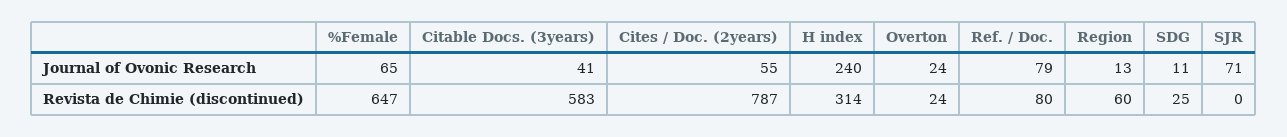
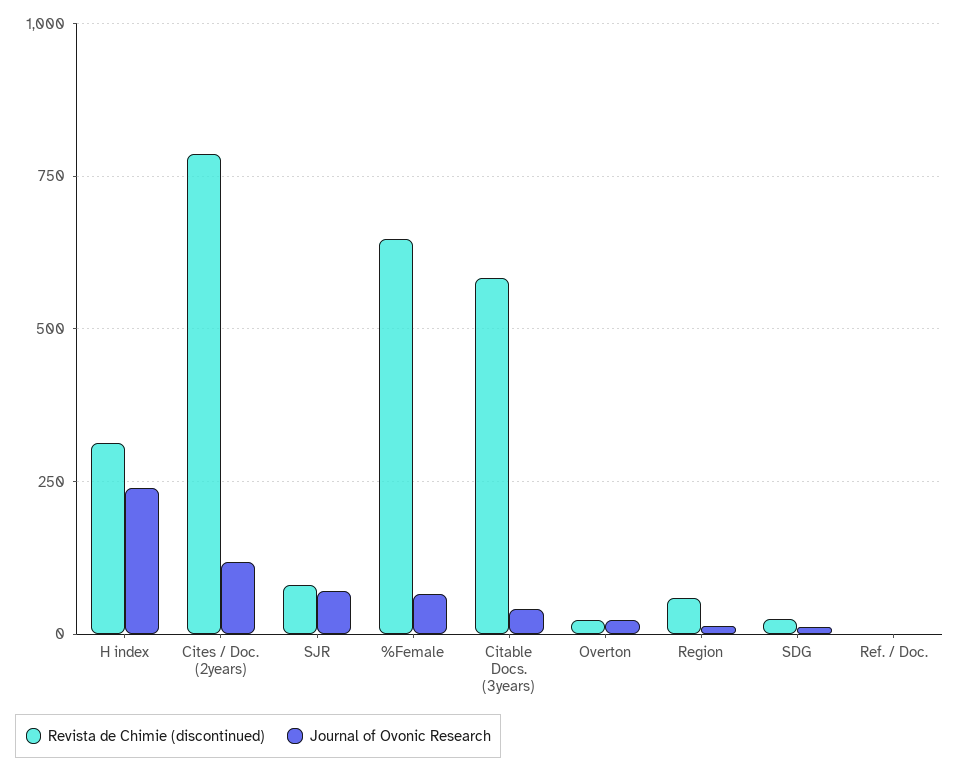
Journal of Ovonic Research, Cites / Doc. (2years): 55 -> 125
Journal of Ovonic Research, Ref. / Doc.: 79 -> 0
Revista de Chimie (discontinued), Ref. / Doc.: 80 -> 0
Revista de Chimie (discontinued), SJR: 0 -> 75

